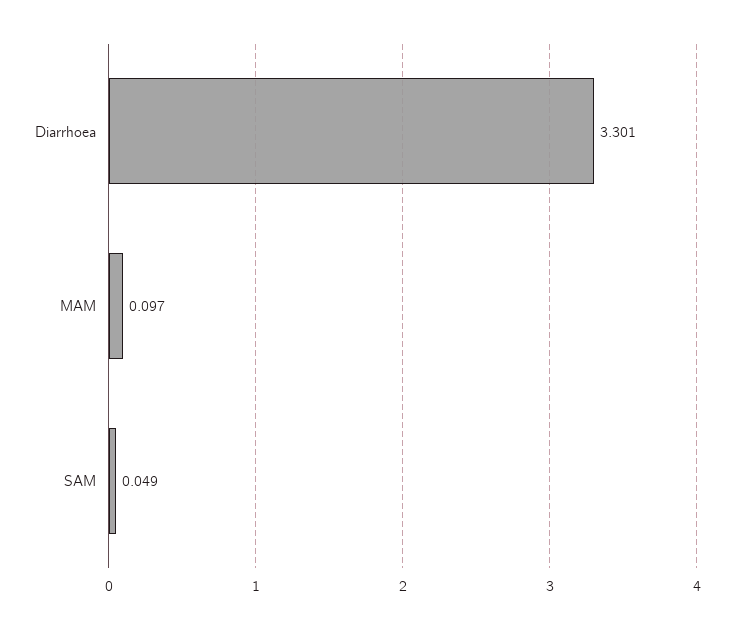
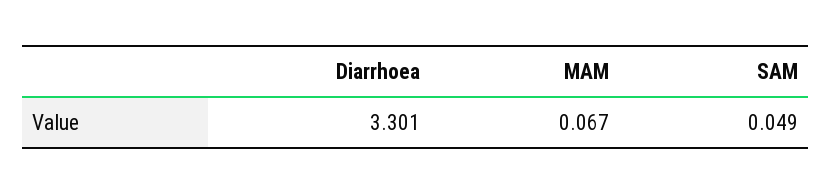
MAM: 0.097 -> 0.067

